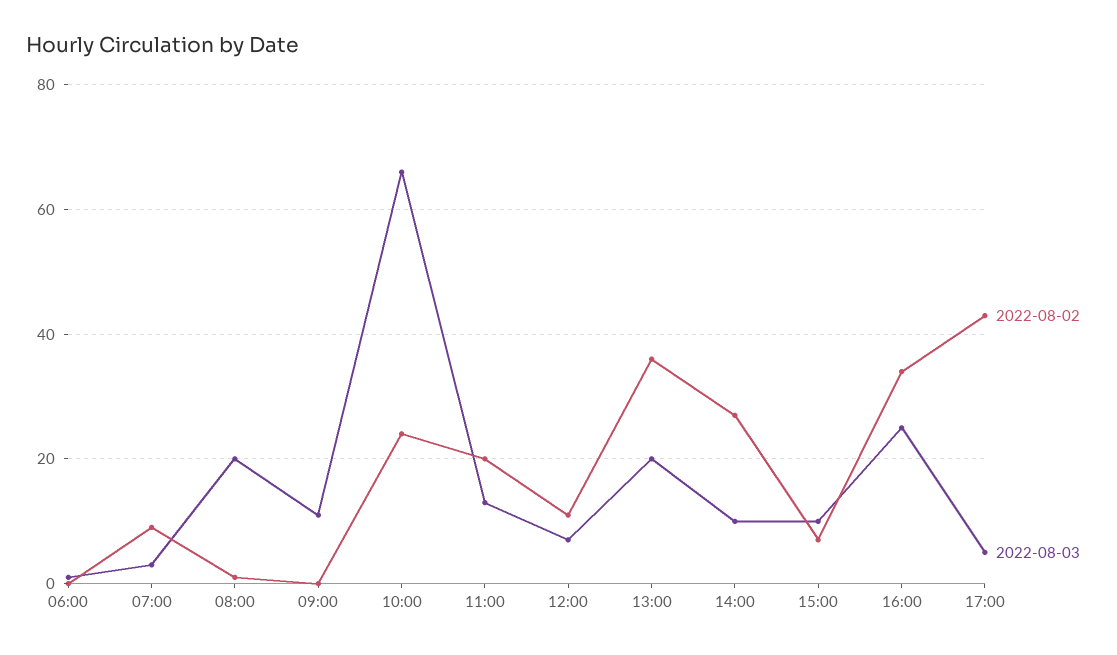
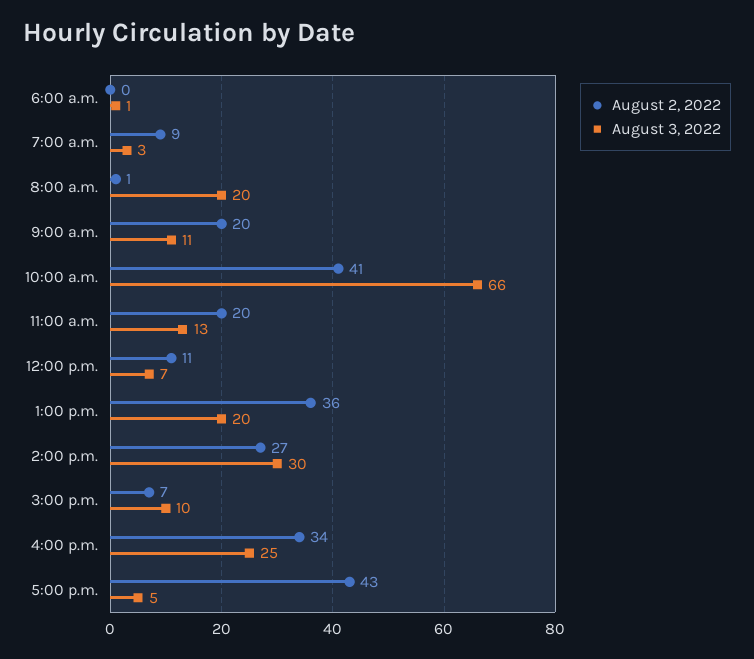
2022-08-02, 09:00: 0 -> 20
2022-08-02, 10:00: 25 -> 41
2022-08-03, 14:00: 10 -> 30

